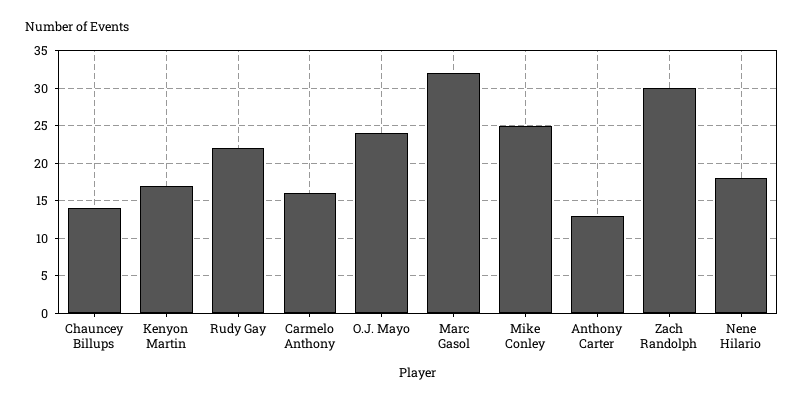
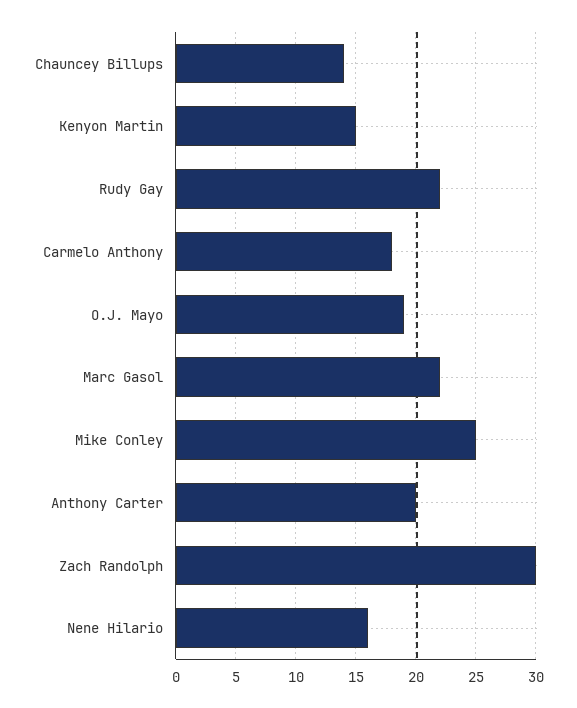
Kenyon Martin: 17 -> 15
Carmelo Anthony: 16 -> 18
O.J. Mayo: 24 -> 19
Marc Gasol: 32 -> 22
Anthony Carter: 13 -> 20
Nene Hilario: 18 -> 16

